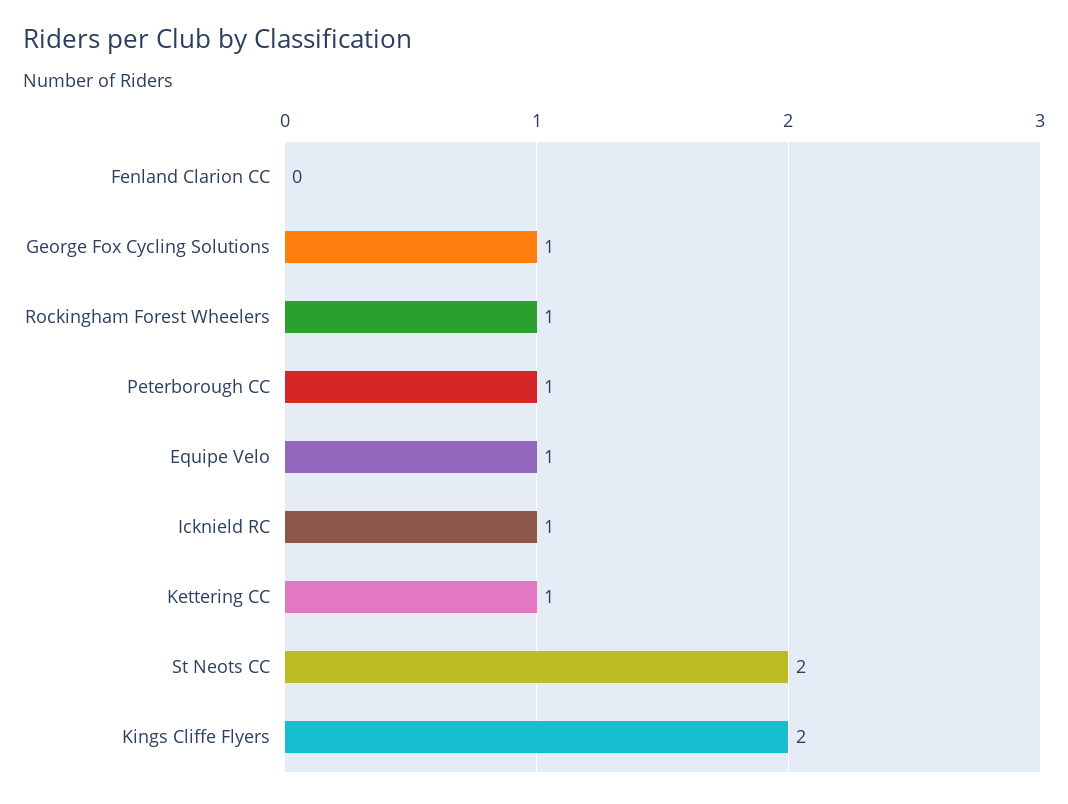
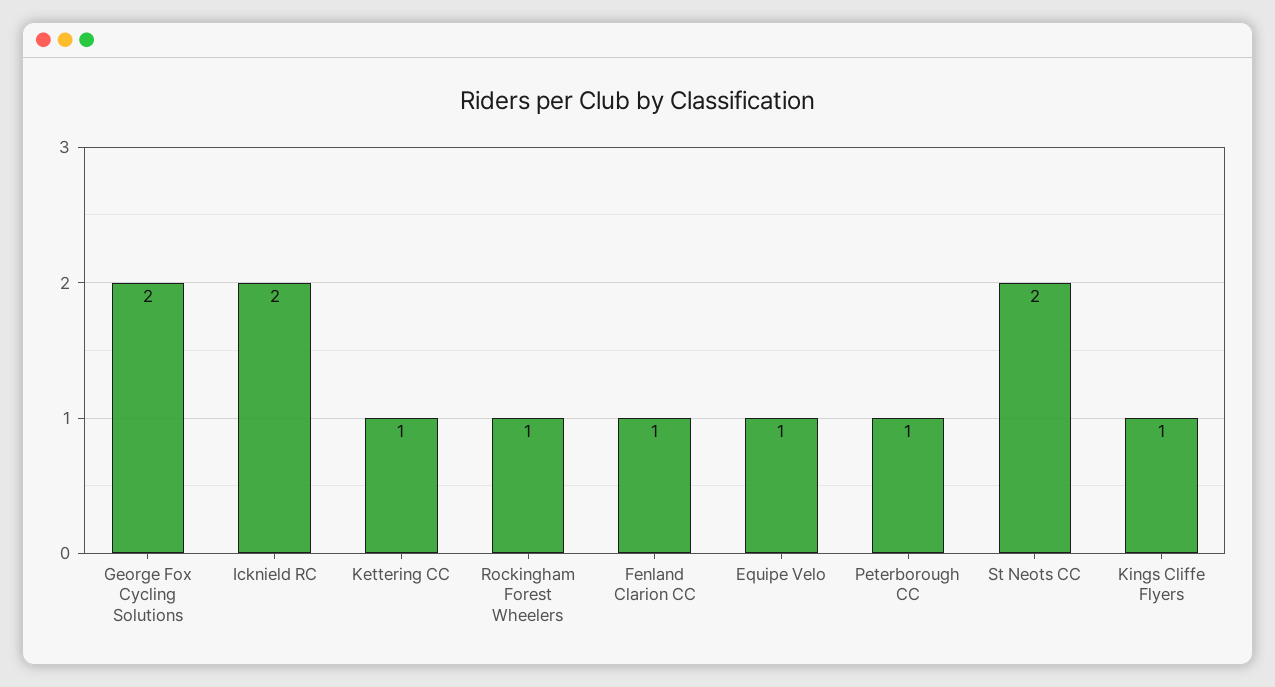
Fenland Clarion CC: 0 -> 1
George Fox Cycling Solutions: 1 -> 2
Icknield RC: 1 -> 2
Kings Cliffe Flyers: 2 -> 1

